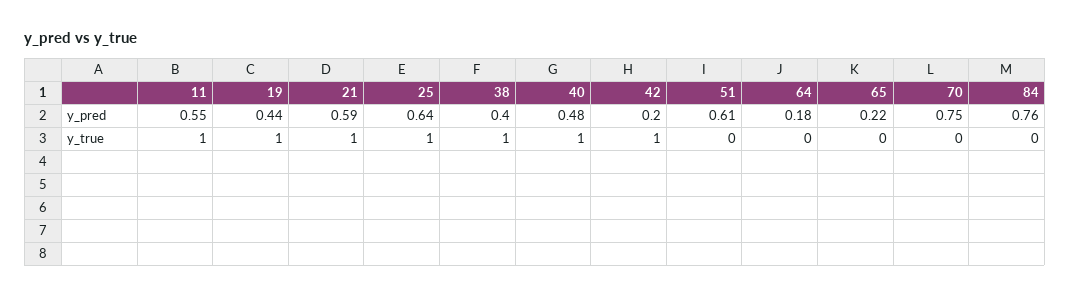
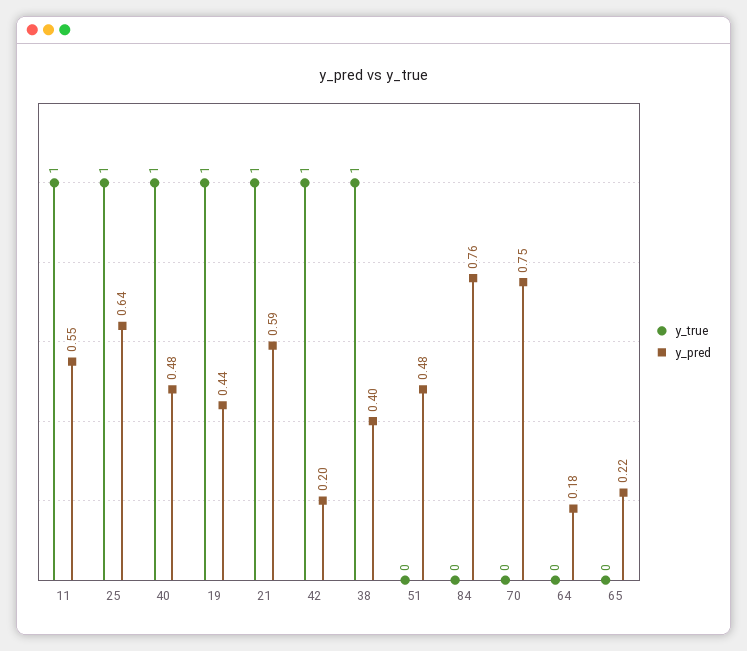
y_pred, 51: 0.61 -> 0.48

